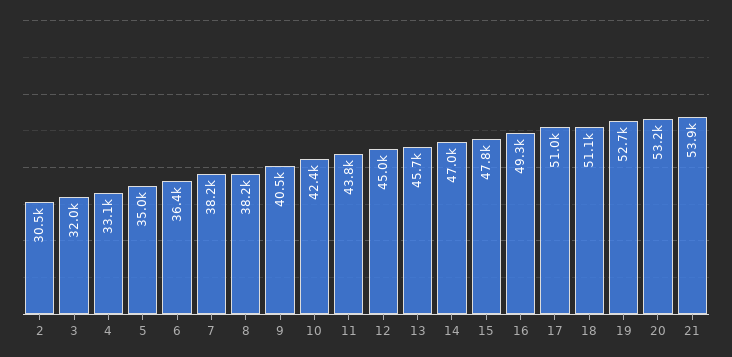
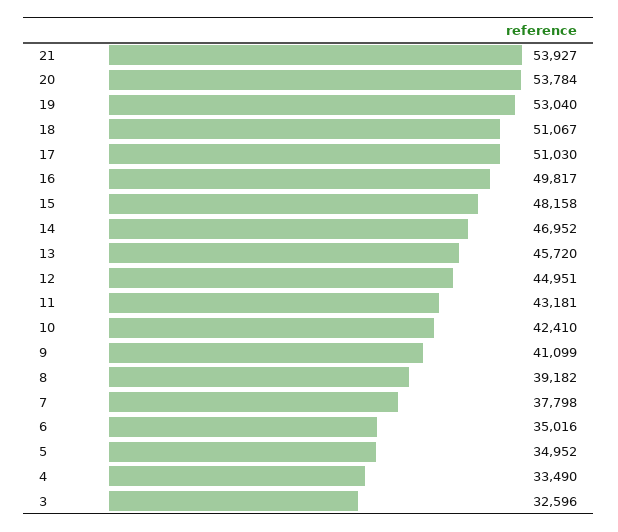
2: 30500 -> none
3: 32000 -> 32596
4: 33100 -> 33490
6: 36400 -> 35016
7: 38200 -> 37798
8: 38200 -> 39182
9: 40500 -> 41099
11: 43800 -> 43181
15: 47800 -> 48158
16: 49300 -> 49817
19: 52700 -> 53040
20: 53200 -> 53784

